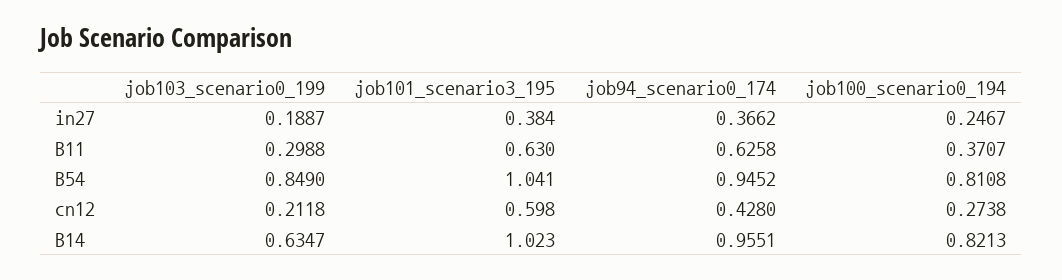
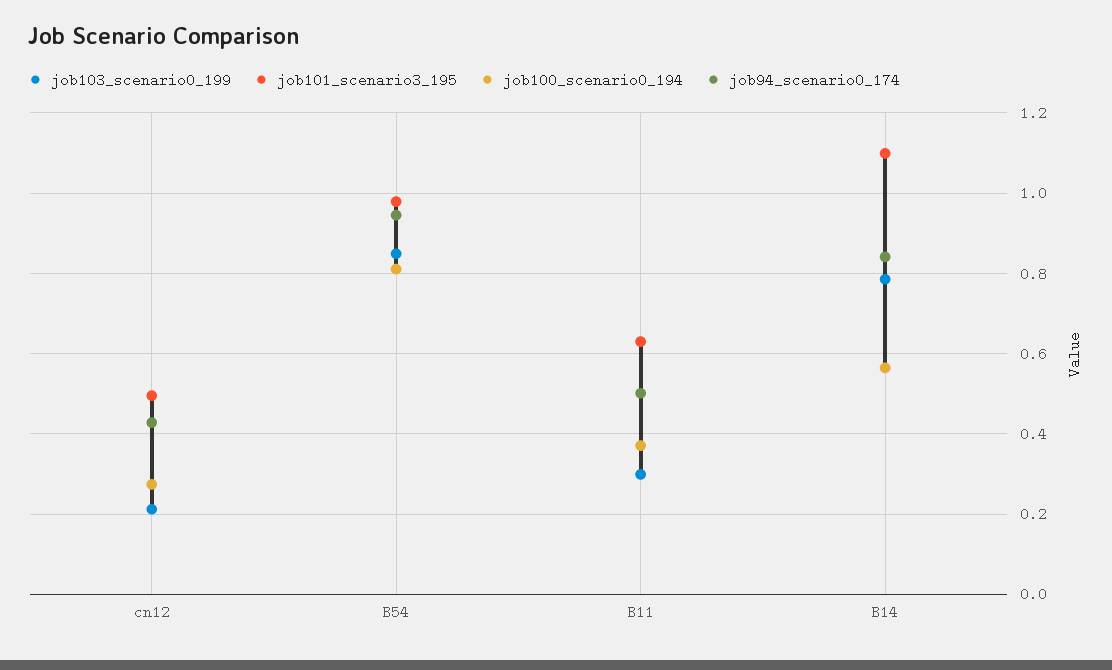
job103_scenario0_199, in27: 0.1887 -> none
job101_scenario3_195, in27: 0.384 -> none
job94_scenario0_174, in27: 0.3662 -> none
job100_scenario0_194, in27: 0.2467 -> none
job94_scenario0_174, B11: 0.6258 -> 0.5
job101_scenario3_195, B54: 1.041 -> 0.98
job101_scenario3_195, cn12: 0.598 -> 0.5
job103_scenario0_199, B14: 0.6347 -> 0.78
job101_scenario3_195, B14: 1.023 -> 1.1
job94_scenario0_174, B14: 0.9551 -> 0.84
job100_scenario0_194, B14: 0.8213 -> 0.56

